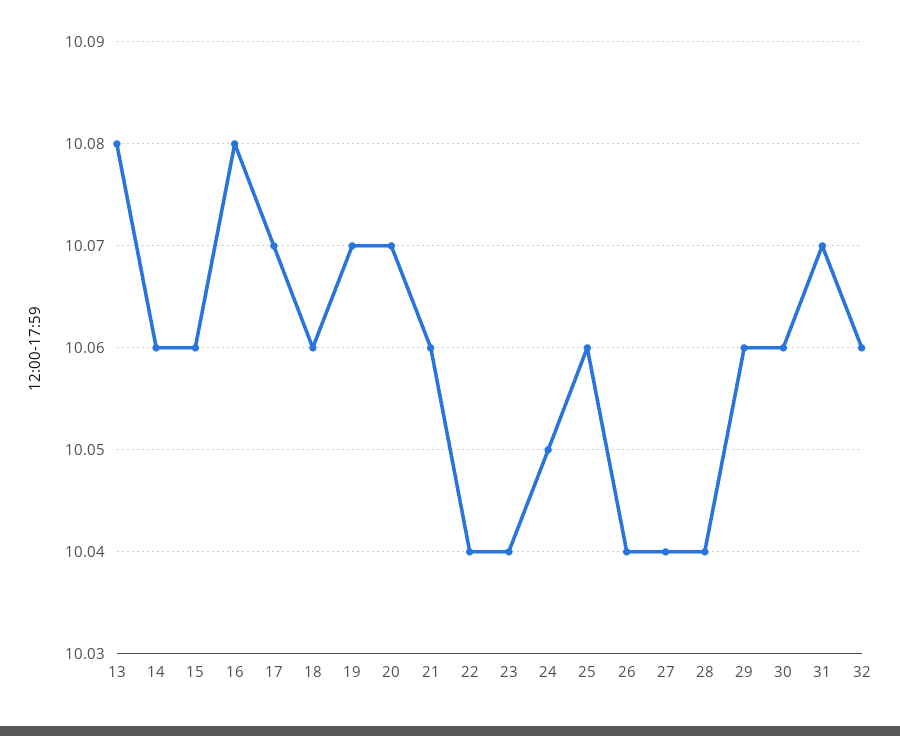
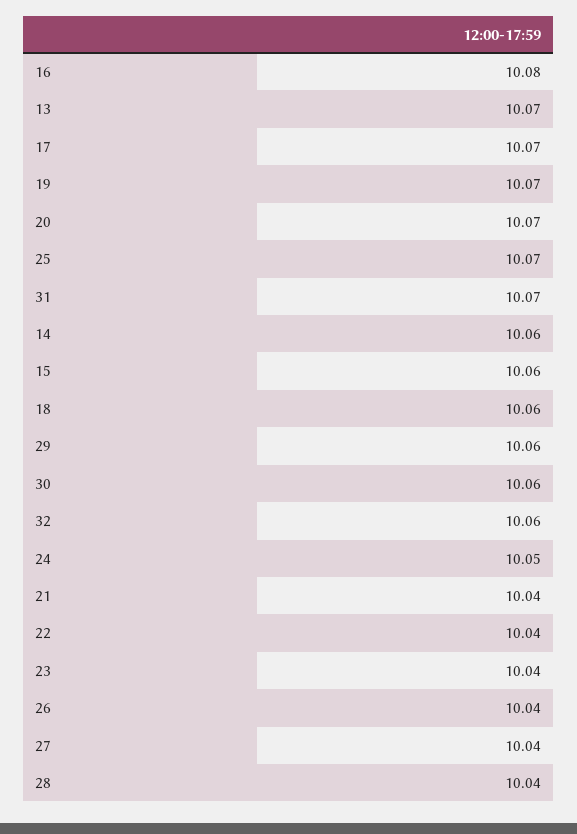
13: 10.08 -> 10.07
21: 10.06 -> 10.04
25: 10.06 -> 10.07

